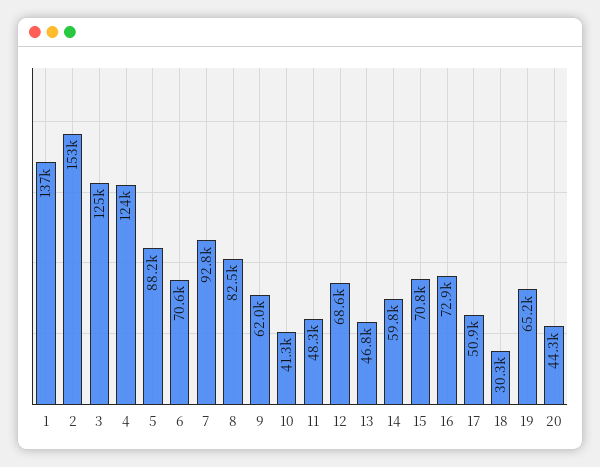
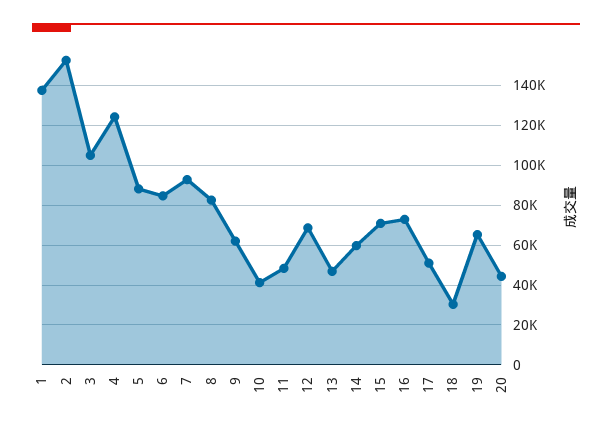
3: 125000 -> 105000
6: 70600 -> 85000

